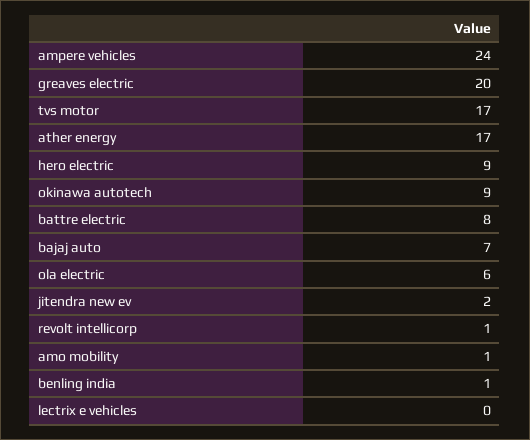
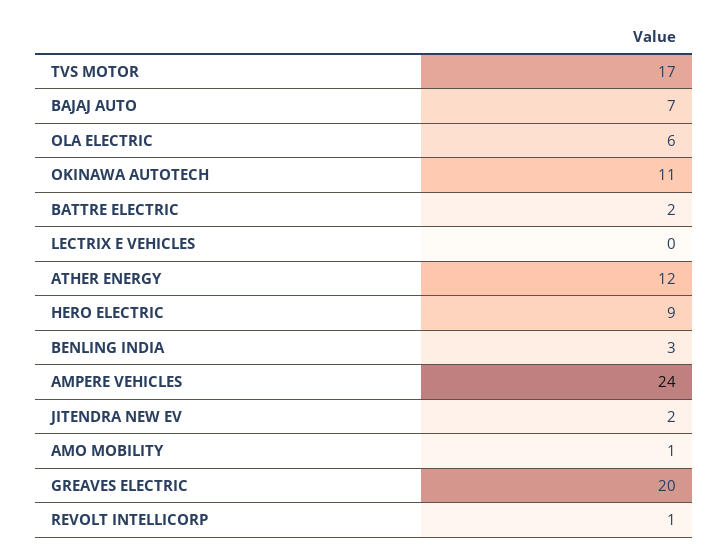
ather energy: 17 -> 12
okinawa autotech: 9 -> 11
battre electric: 8 -> 2
benling india: 1 -> 3

